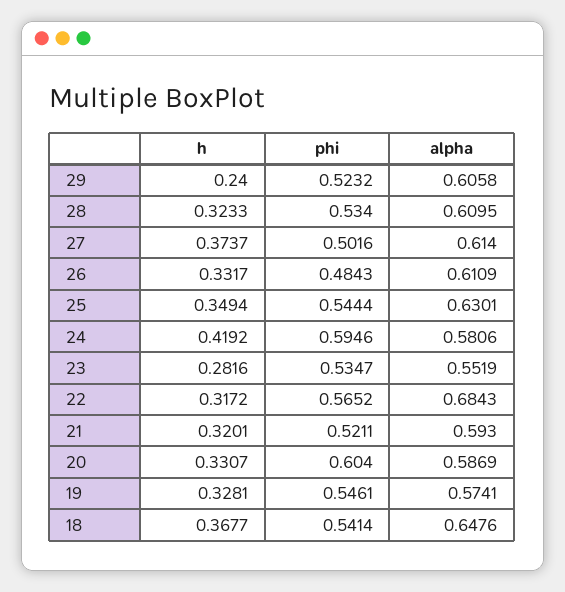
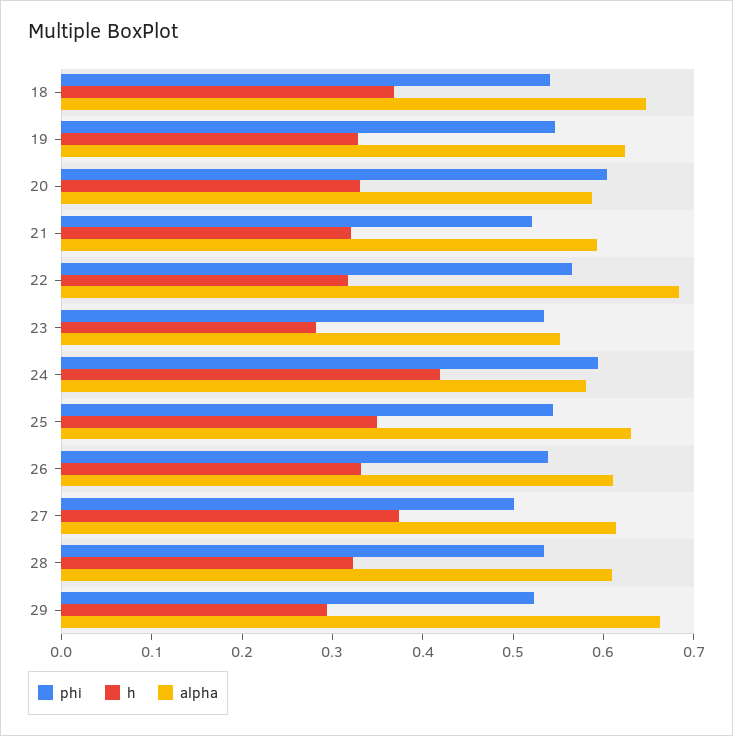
h, 29: 0.24 -> 0.3
alpha, 29: 0.6058 -> 0.66
phi, 26: 0.4843 -> 0.54
alpha, 19: 0.5741 -> 0.62

